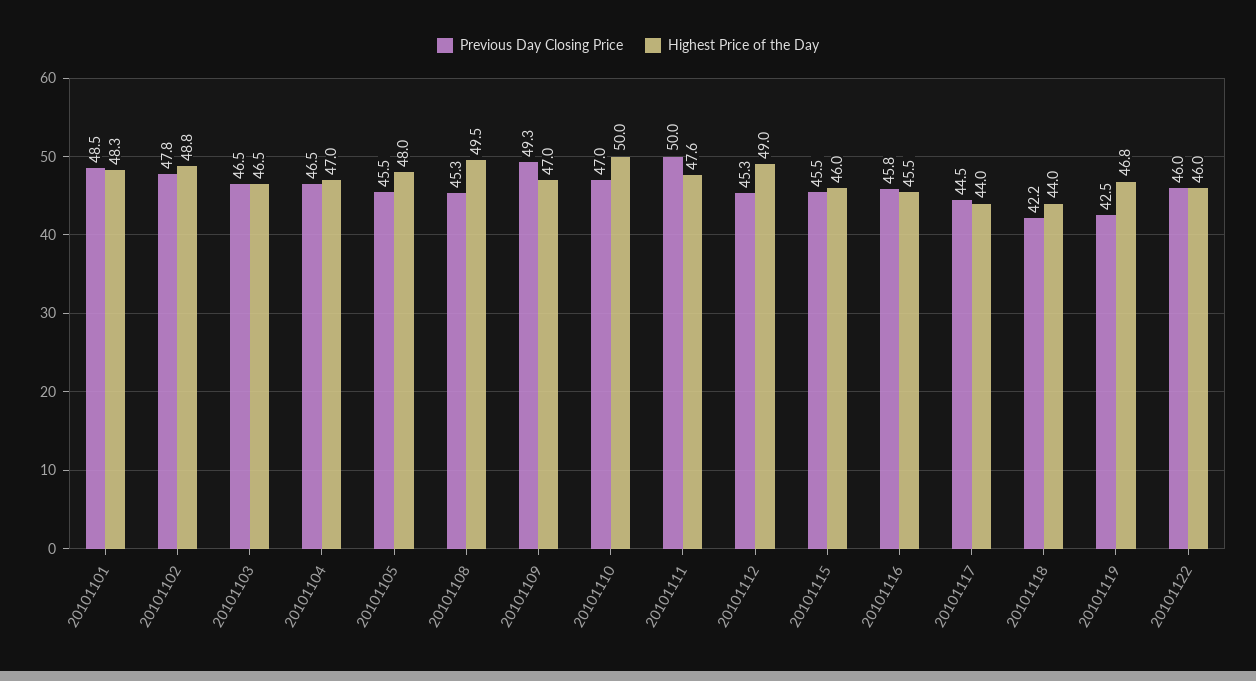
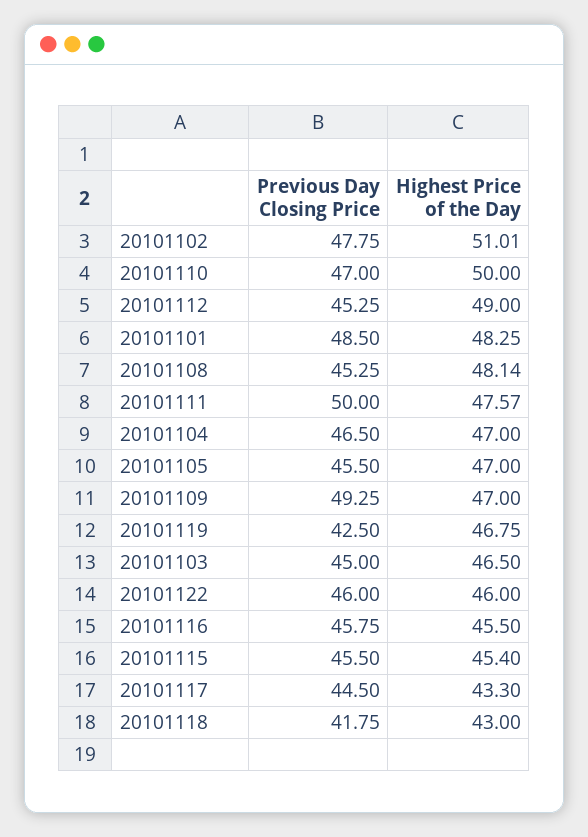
Highest Price of the Day, 20101102: 48.8 -> 51.01
Previous Day Closing Price, 20101103: 46.5 -> 45
Highest Price of the Day, 20101105: 48 -> 47
Highest Price of the Day, 20101108: 49.5 -> 48.14
Highest Price of the Day, 20101115: 46 -> 45.4
Highest Price of the Day, 20101117: 44 -> 43.3
Previous Day Closing Price, 20101118: 42.2 -> 41.75
Highest Price of the Day, 20101118: 44 -> 43

